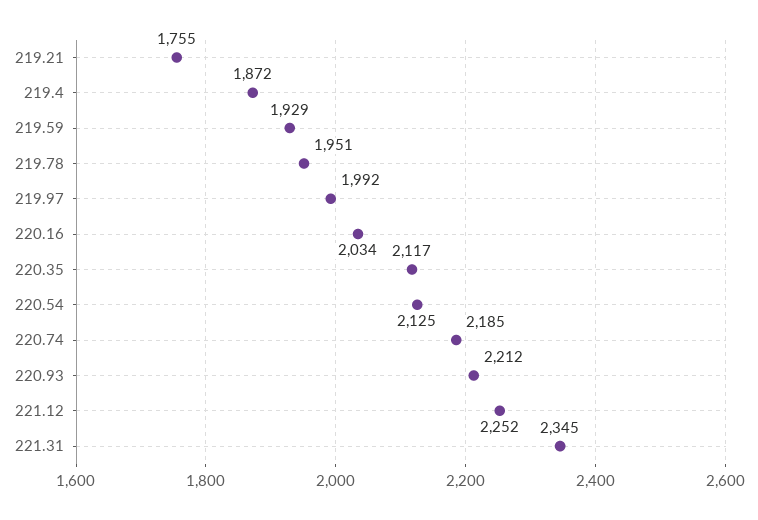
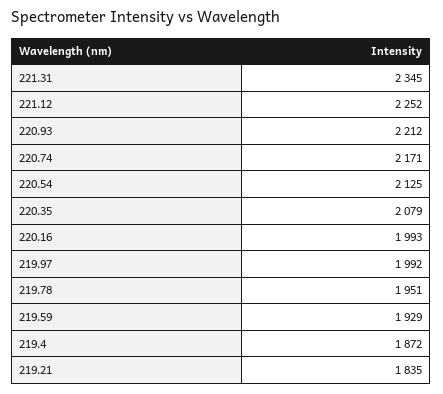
219.21: 1755 -> 1835
220.16: 2034 -> 1993
220.35: 2117 -> 2079
220.74: 2185 -> 2171

